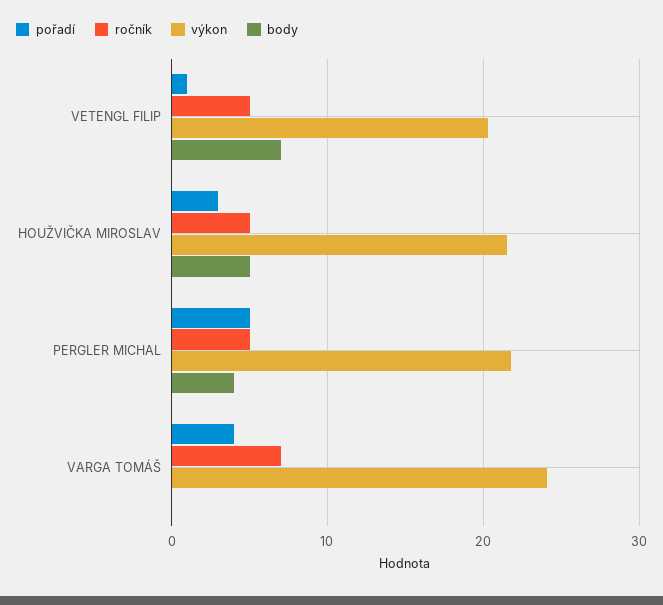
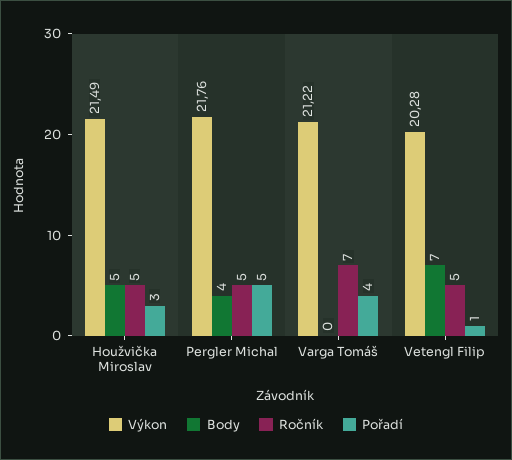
výkon, VARGA TOMÁŠ: 24 -> 21.22

